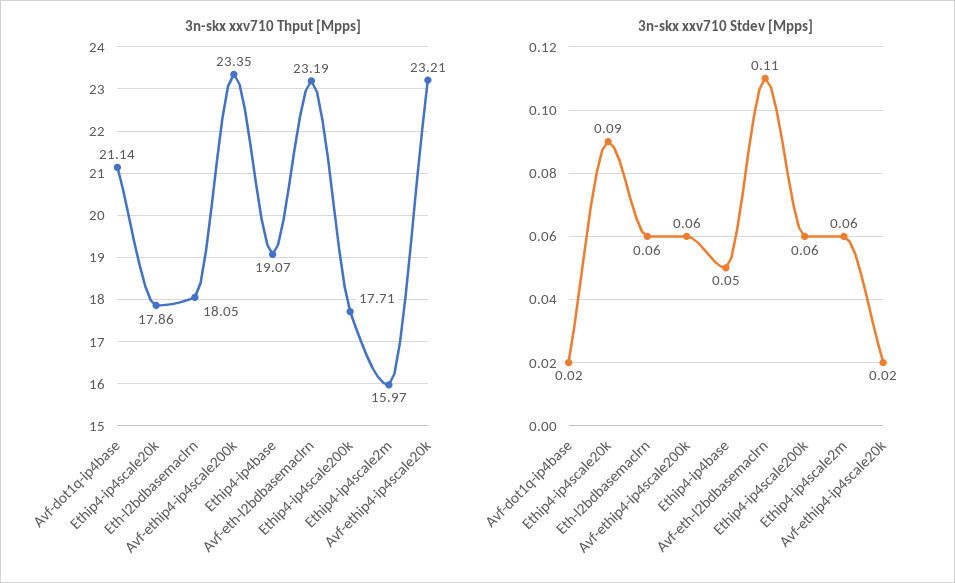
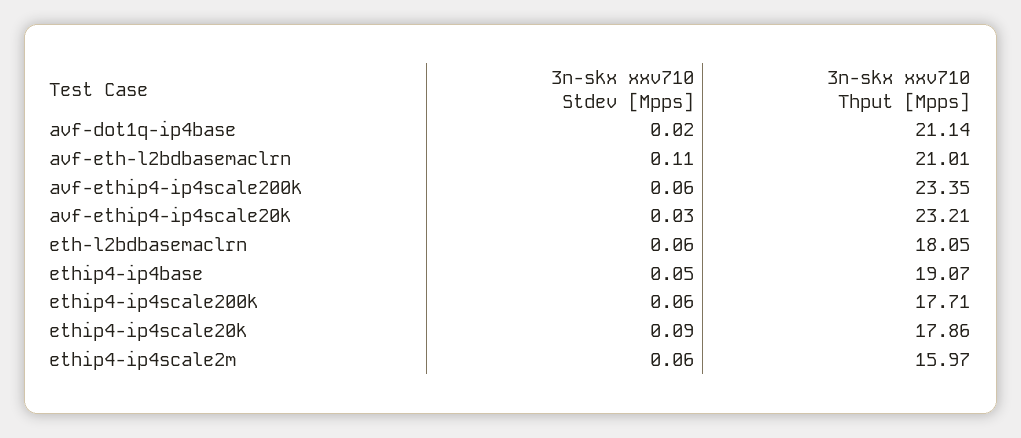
3n-skx xxv710 Thput [Mpps], Avf-eth-l2bdbasemaclrn: 23.19 -> 21.01
3n-skx xxv710 Stdev [Mpps], Avf-ethip4-ip4scale20k: 0.02 -> 0.03

